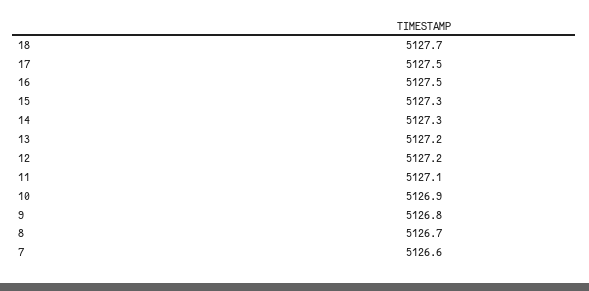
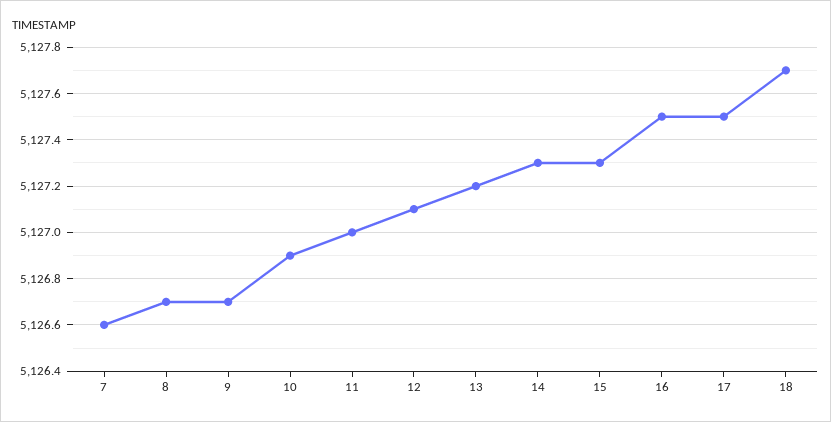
12: 5127.2 -> 5127.1
11: 5127.1 -> 5127
9: 5126.8 -> 5126.7

